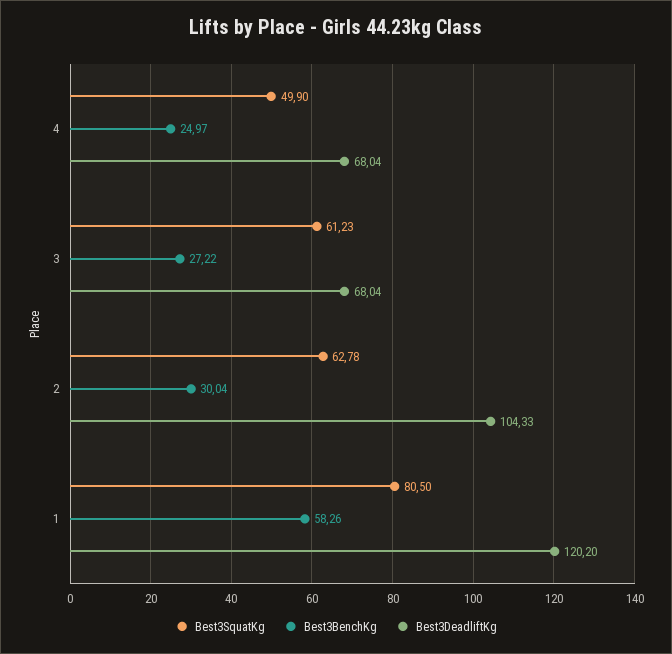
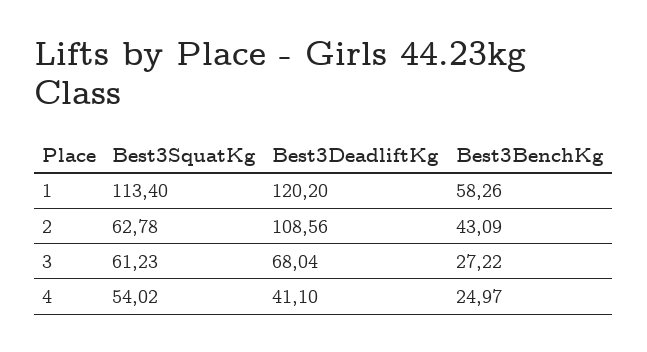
Best3SquatKg, 4: 49.9 -> 54.02
Best3DeadliftKg, 4: 68.04 -> 41.1
Best3BenchKg, 2: 30.04 -> 43.09
Best3DeadliftKg, 2: 104.33 -> 108.56
Best3SquatKg, 1: 80.5 -> 113.4

